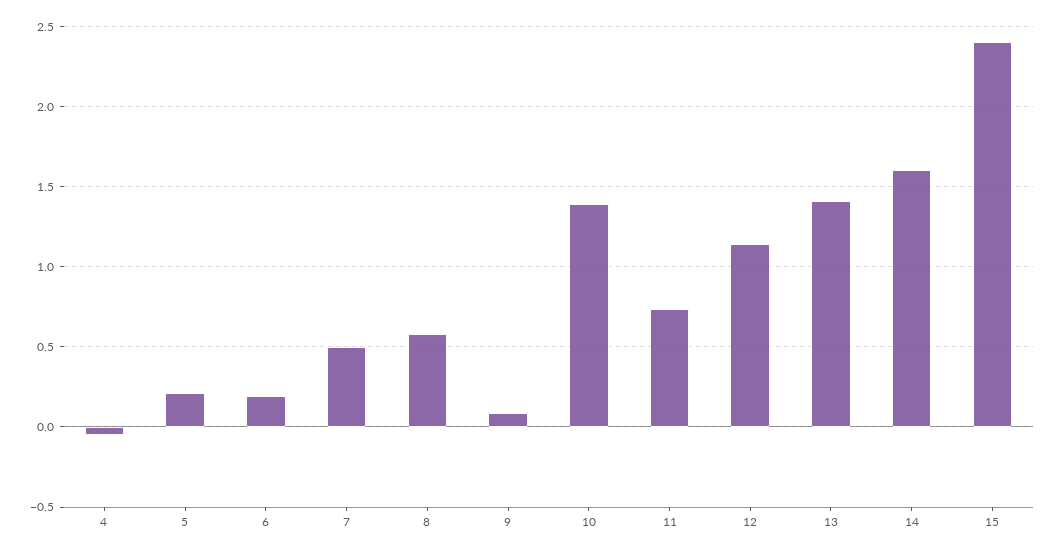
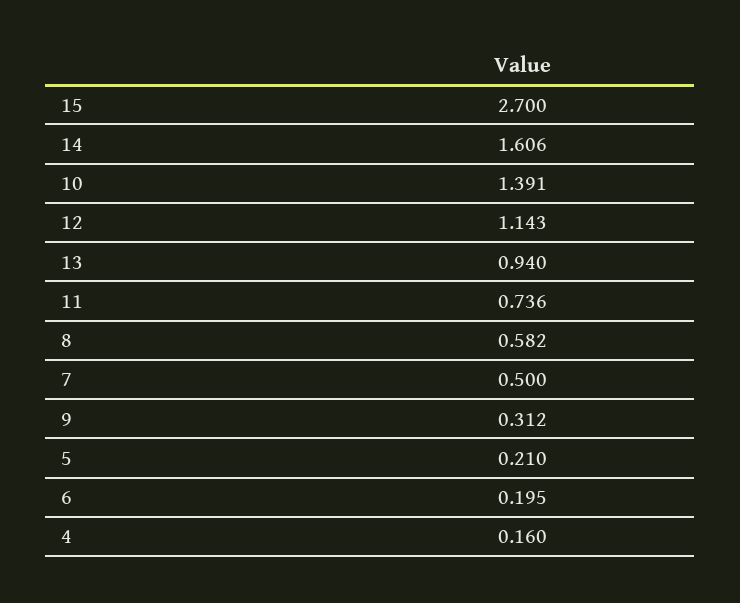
4: -0.05 -> 0.16
9: 0.1 -> 0.312
13: 1.4 -> 0.94
15: 2.4 -> 2.7

